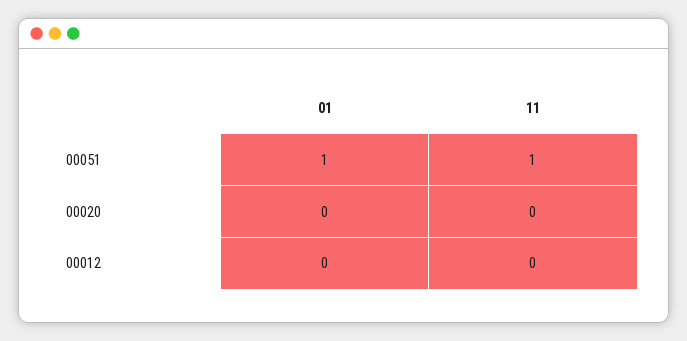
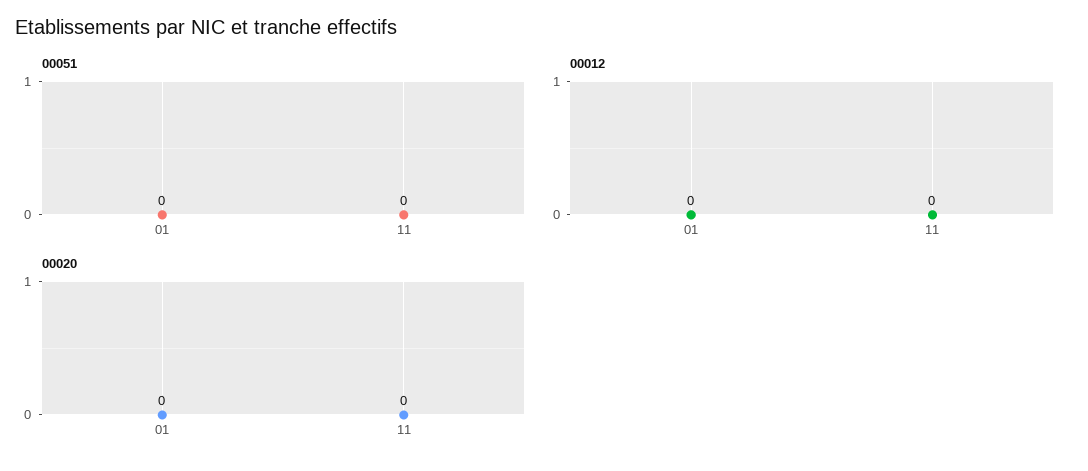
00051, 01: 1 -> 0
00051, 11: 1 -> 0

